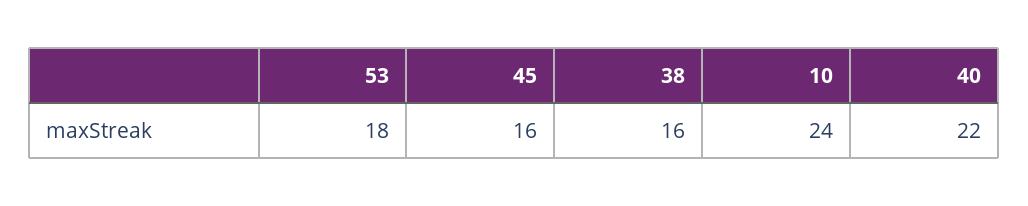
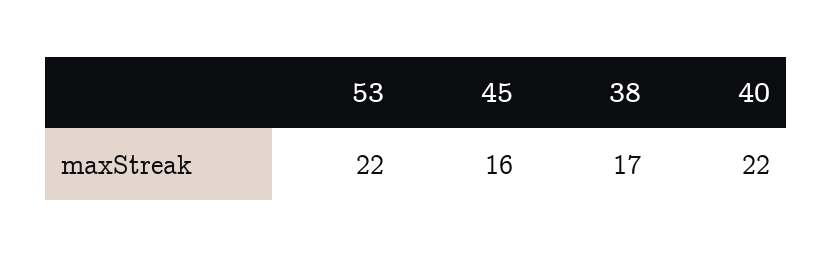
53: 18 -> 22
38: 16 -> 17
10: 24 -> none

